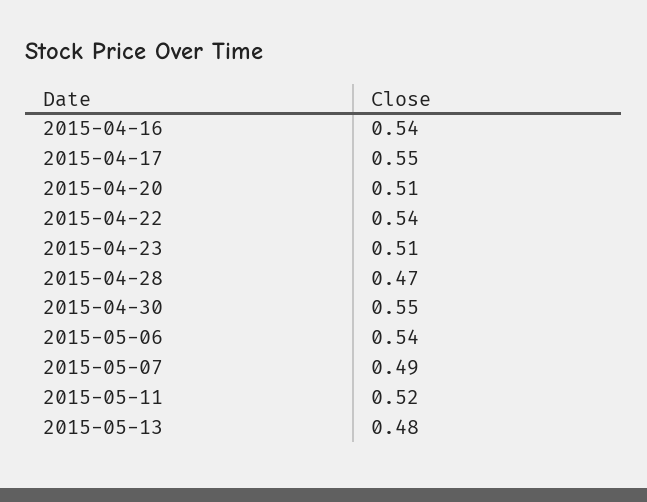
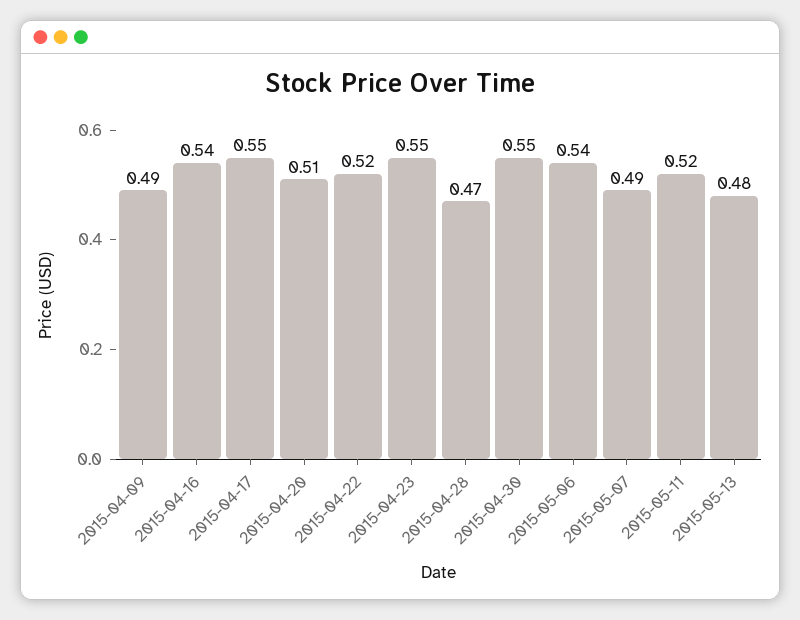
2015-04-22: 0.54 -> 0.52
2015-04-23: 0.51 -> 0.55
2015-04-09: none -> 0.49

